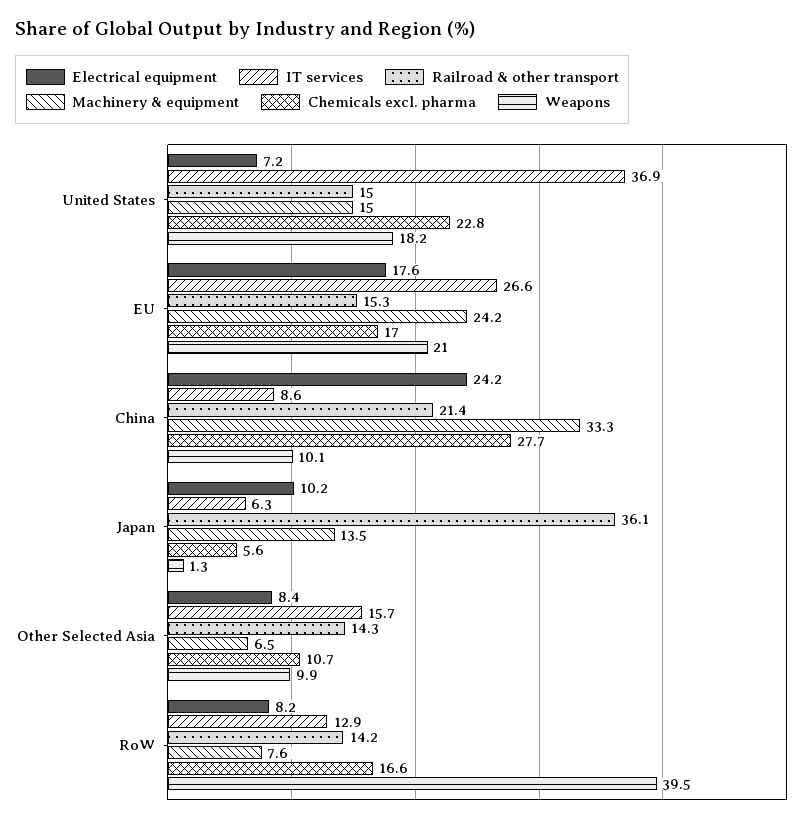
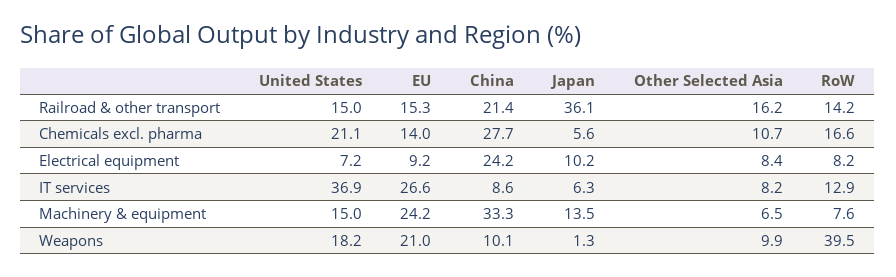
Chemicals excl. pharma, United States: 22.8 -> 21.1
Electrical equipment, EU: 17.6 -> 9.2
Chemicals excl. pharma, EU: 17 -> 14
IT services, Other Selected Asia: 15.7 -> 8.2
Railroad & other transport, Other Selected Asia: 14.3 -> 16.2

